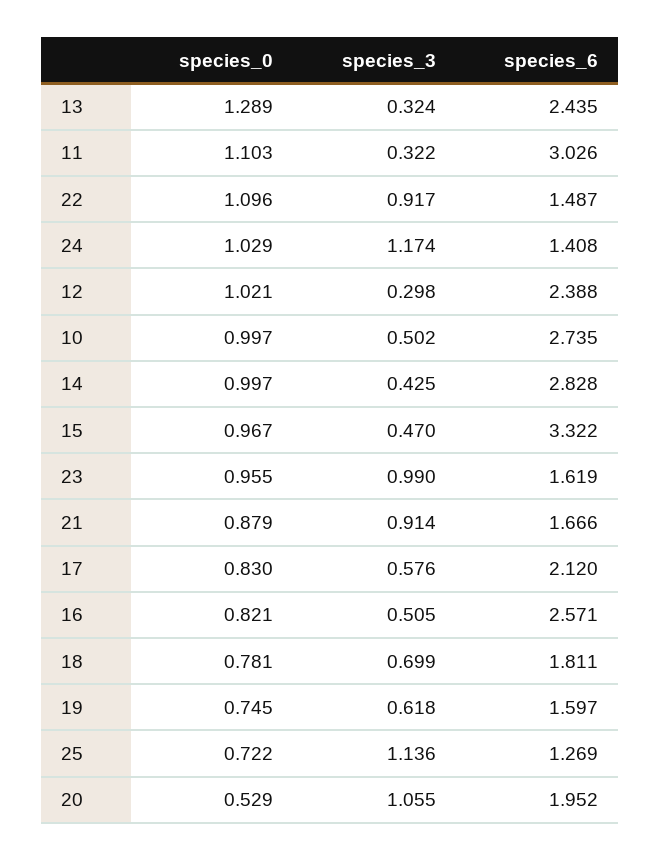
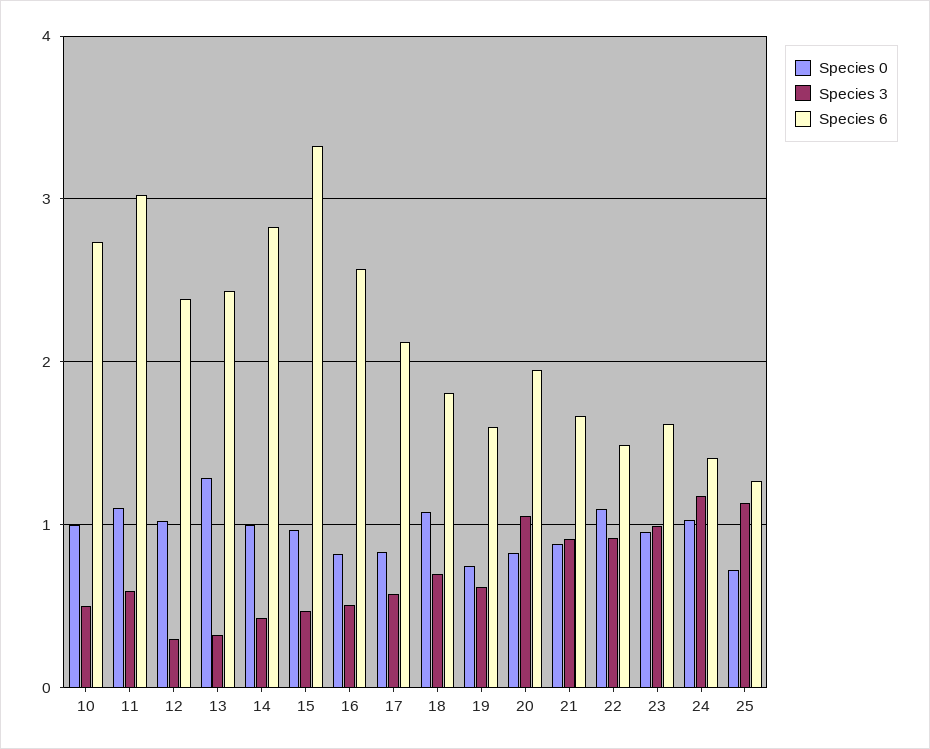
species_3, 11: 0.322 -> 0.6
species_0, 18: 0.781 -> 1.1
species_0, 20: 0.529 -> 0.8

